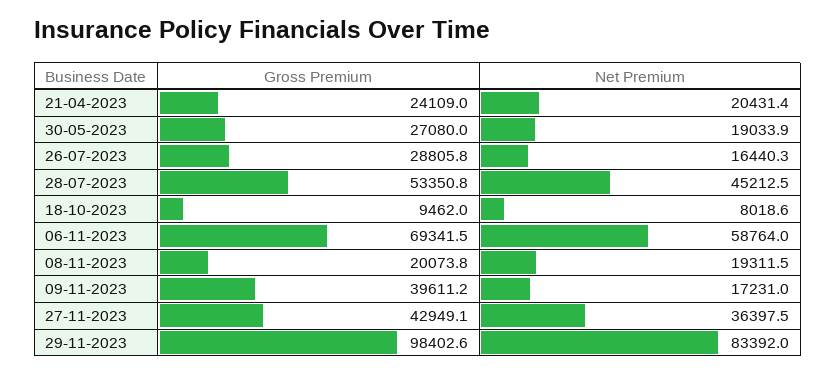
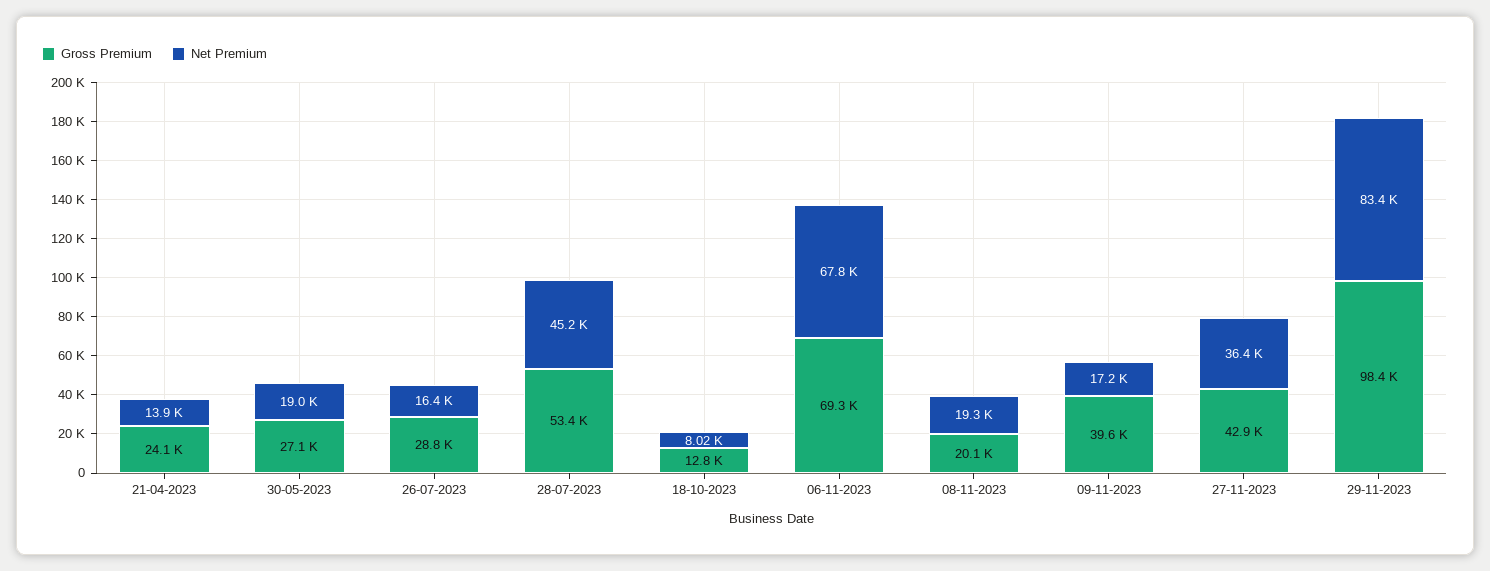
Net Premium, 21-04-2023: 20431.4 -> 13900
Gross Premium, 18-10-2023: 9462 -> 12800
Net Premium, 06-11-2023: 58764 -> 67800

